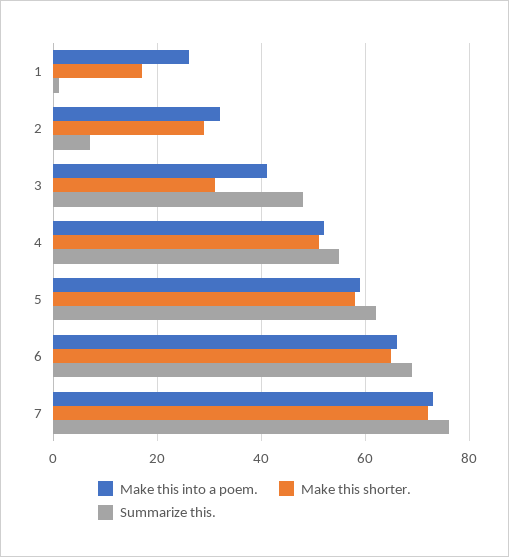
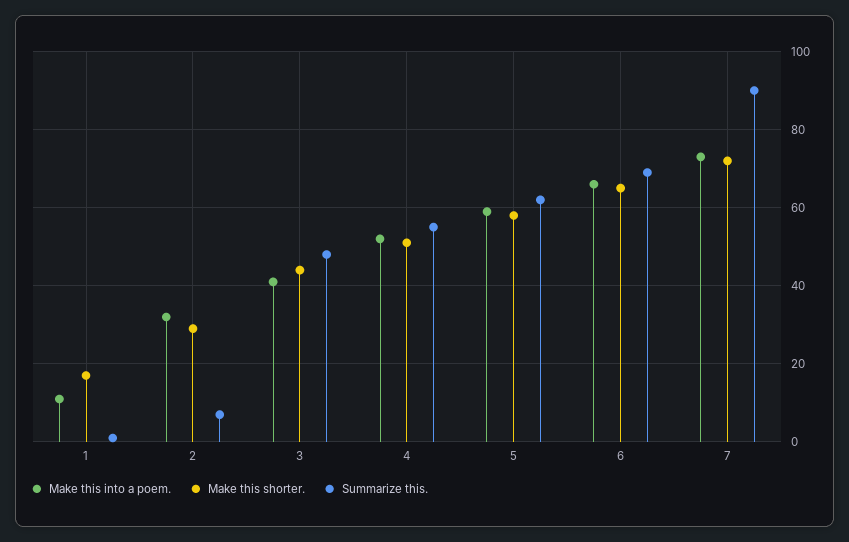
Make this into a poem., 1: 25 -> 10
Make this shorter., 3: 30 -> 45
Summarize this., 7: 75 -> 90

